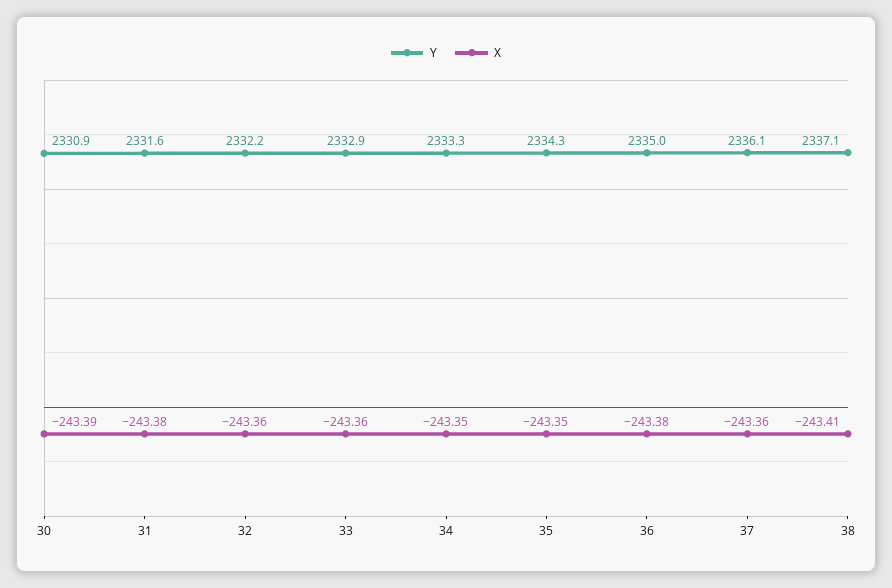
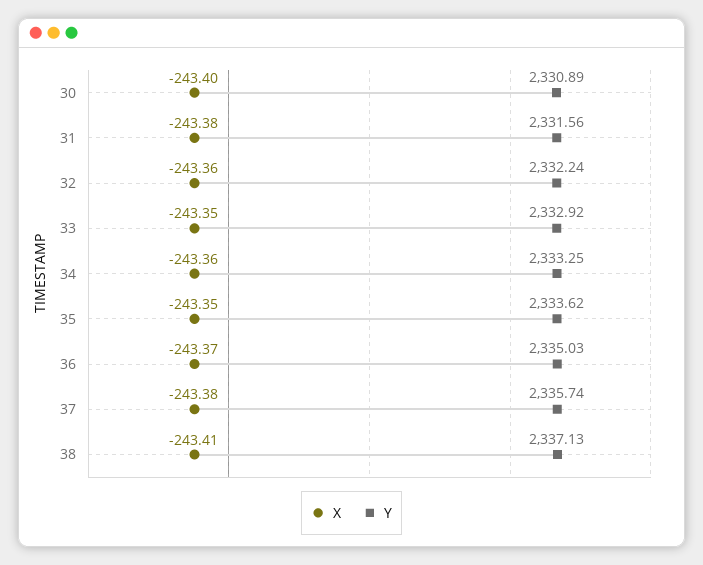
X, 30: -243.39 -> -243.4
X, 33: -243.36 -> -243.35
X, 34: -243.35 -> -243.36
Y, 35: 2334.3 -> 2333.62
X, 36: -243.38 -> -243.37
Y, 37: 2336.1 -> 2335.74
X, 37: -243.36 -> -243.38

